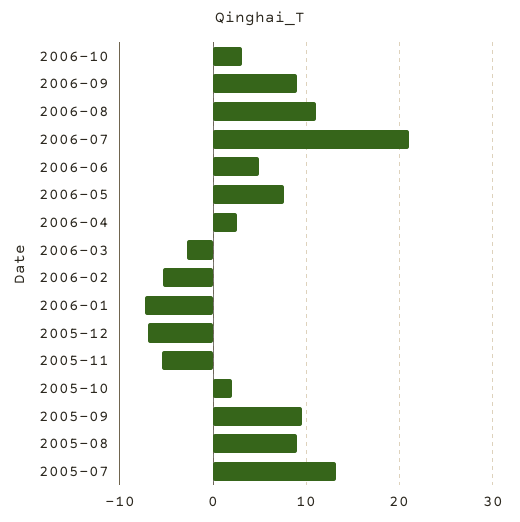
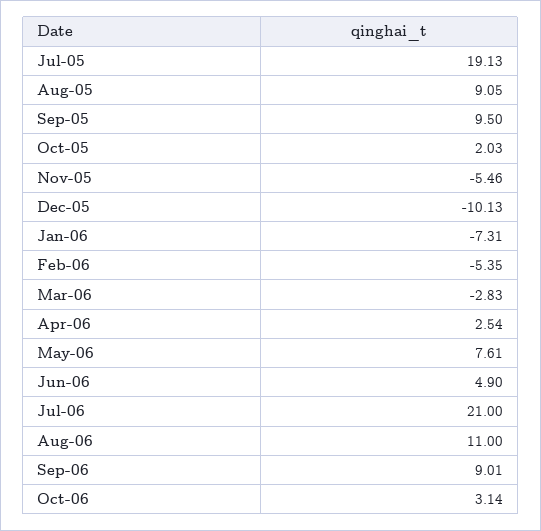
2005-12: -7 -> -10.13
2005-07: 13 -> 19.13

